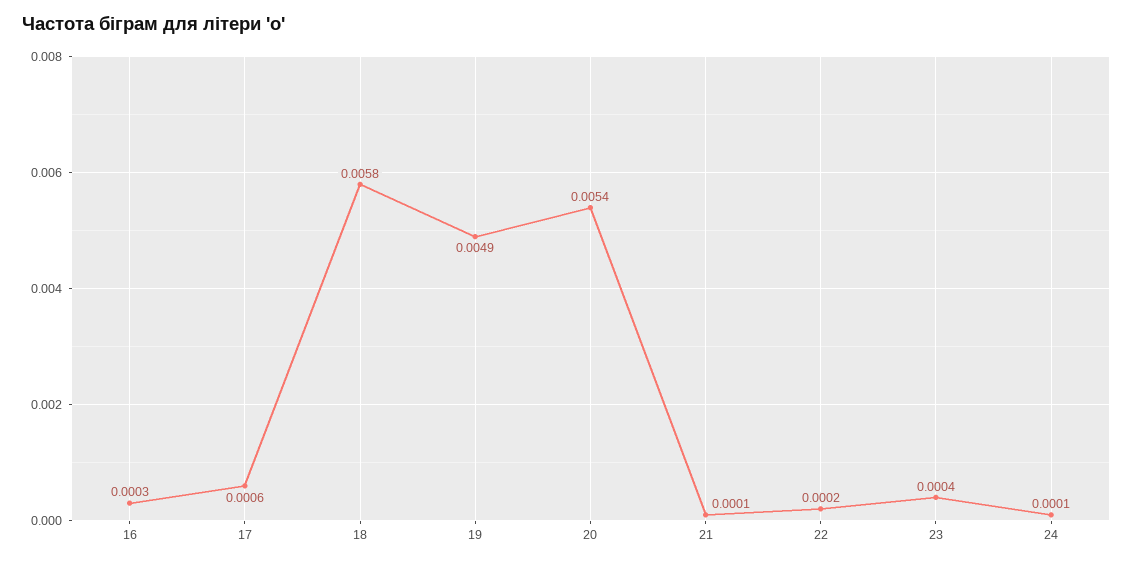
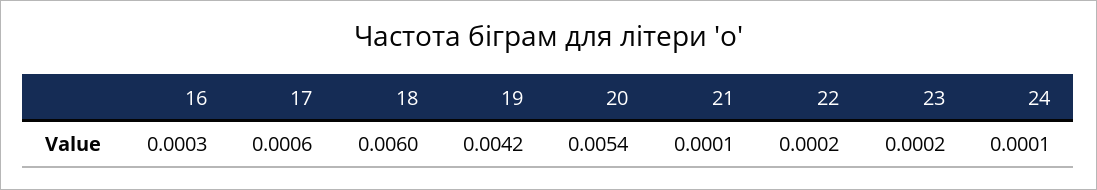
18: 0.0058 -> 0.006
19: 0.0049 -> 0.0042
23: 0.0004 -> 0.0002

